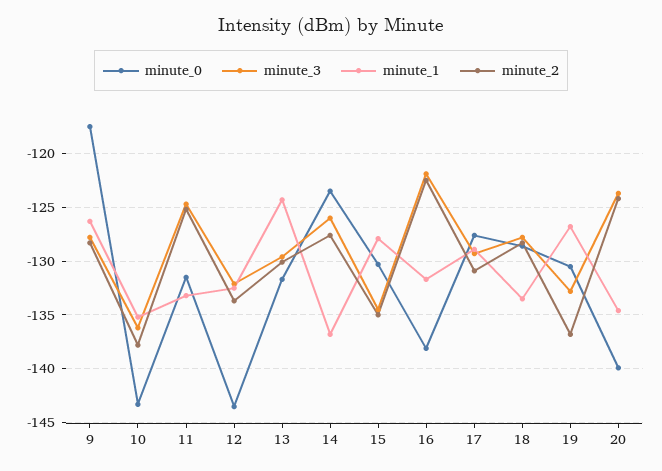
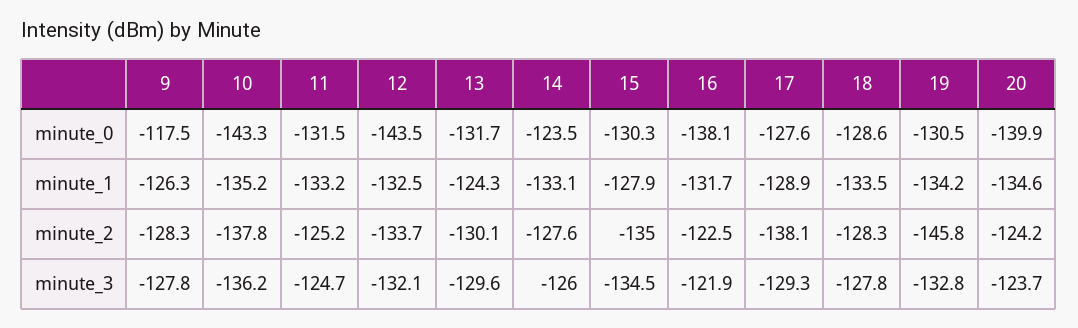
minute_1, 14: -137 -> -133.1
minute_2, 17: -131 -> -138.1
minute_1, 19: -127 -> -134.2
minute_2, 19: -137 -> -145.8

